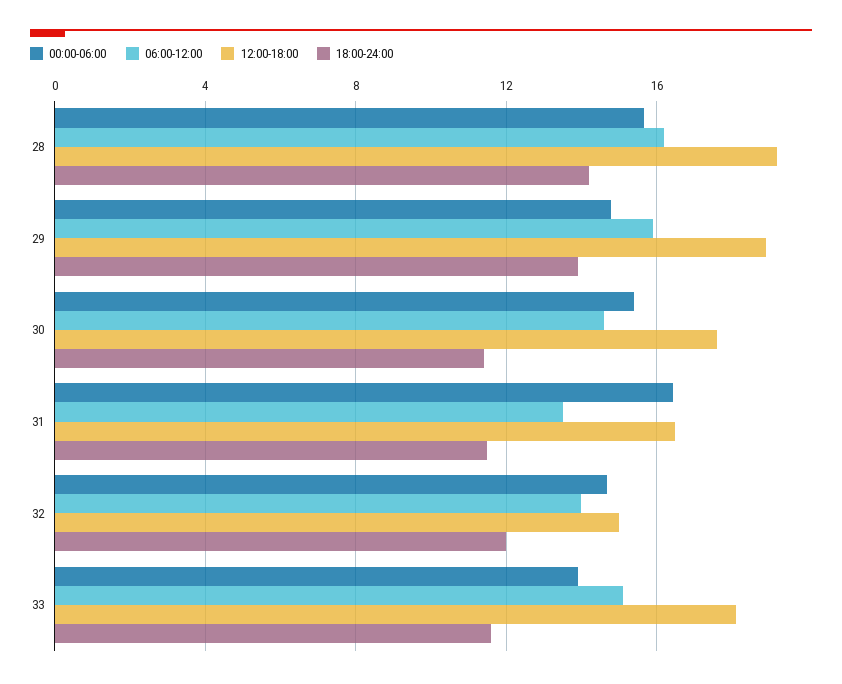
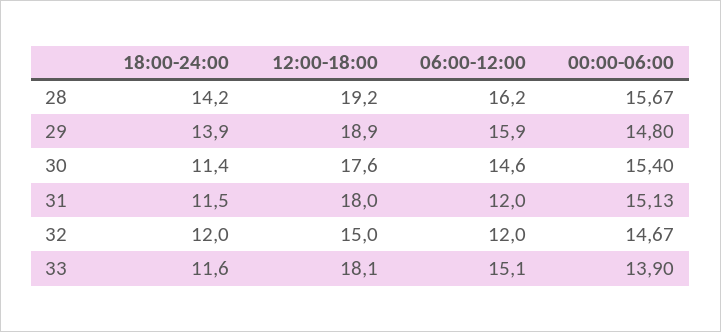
00:00-06:00, 31: 16.5 -> 15.13
06:00-12:00, 31: 13.5 -> 12
12:00-18:00, 31: 16.5 -> 18
06:00-12:00, 32: 14 -> 12

